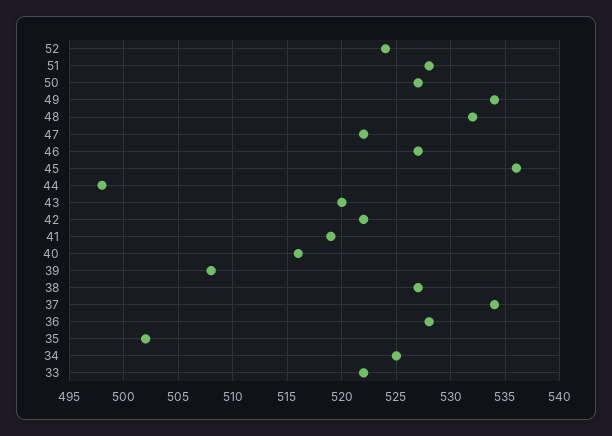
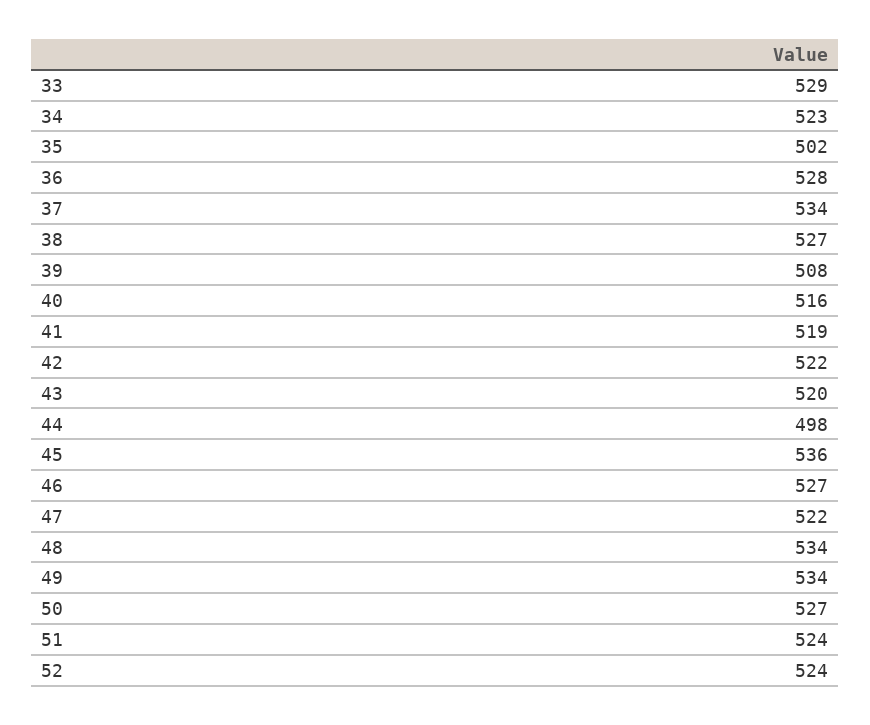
51: 528 -> 524
48: 532 -> 534
34: 525 -> 523
33: 522 -> 529

